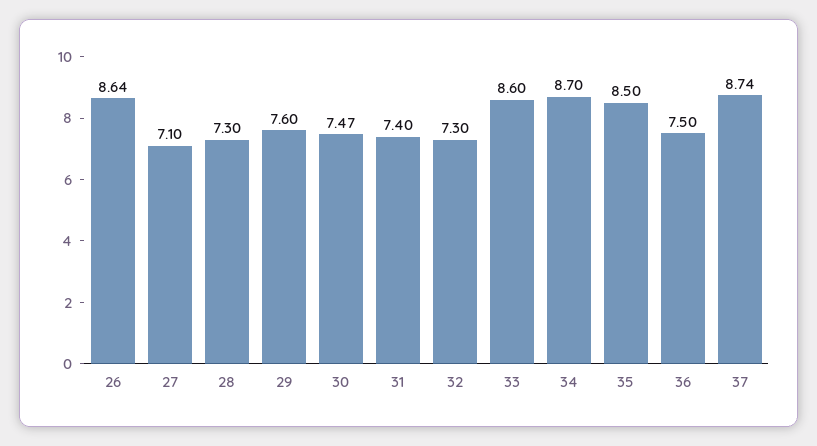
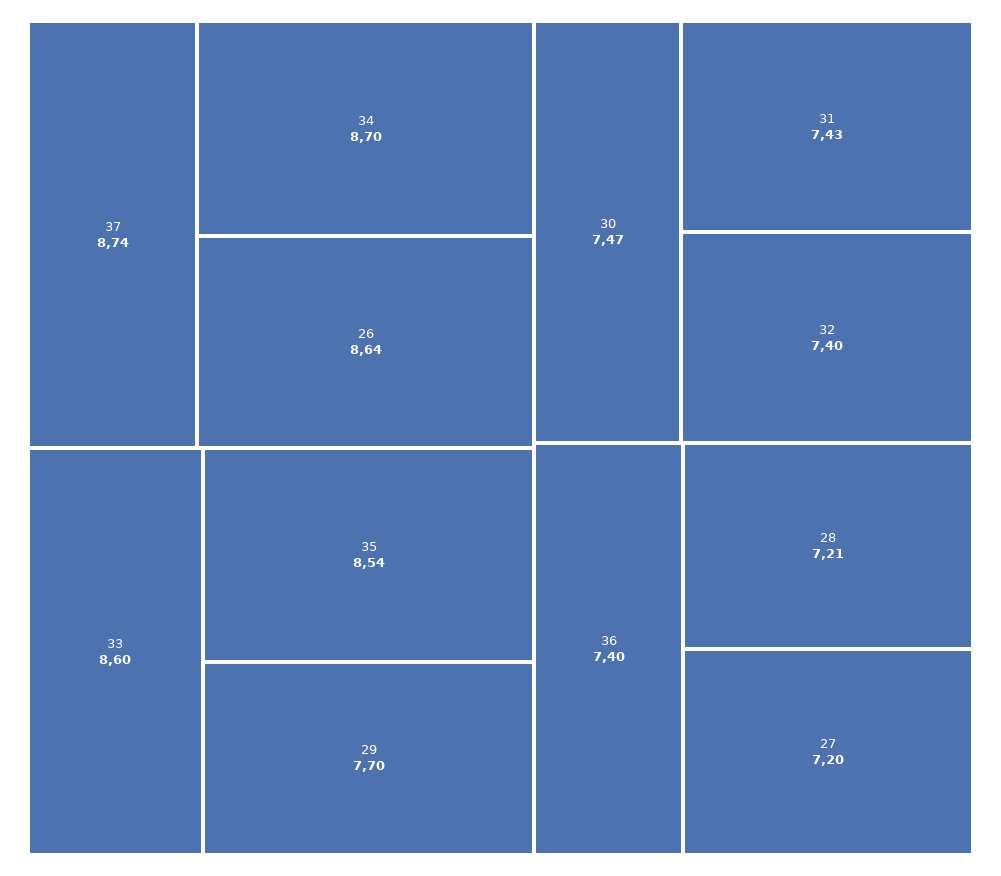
27: 7.1 -> 7.2
28: 7.3 -> 7.21
29: 7.6 -> 7.7
31: 7.4 -> 7.43
32: 7.3 -> 7.4
35: 8.5 -> 8.54
36: 7.5 -> 7.4

